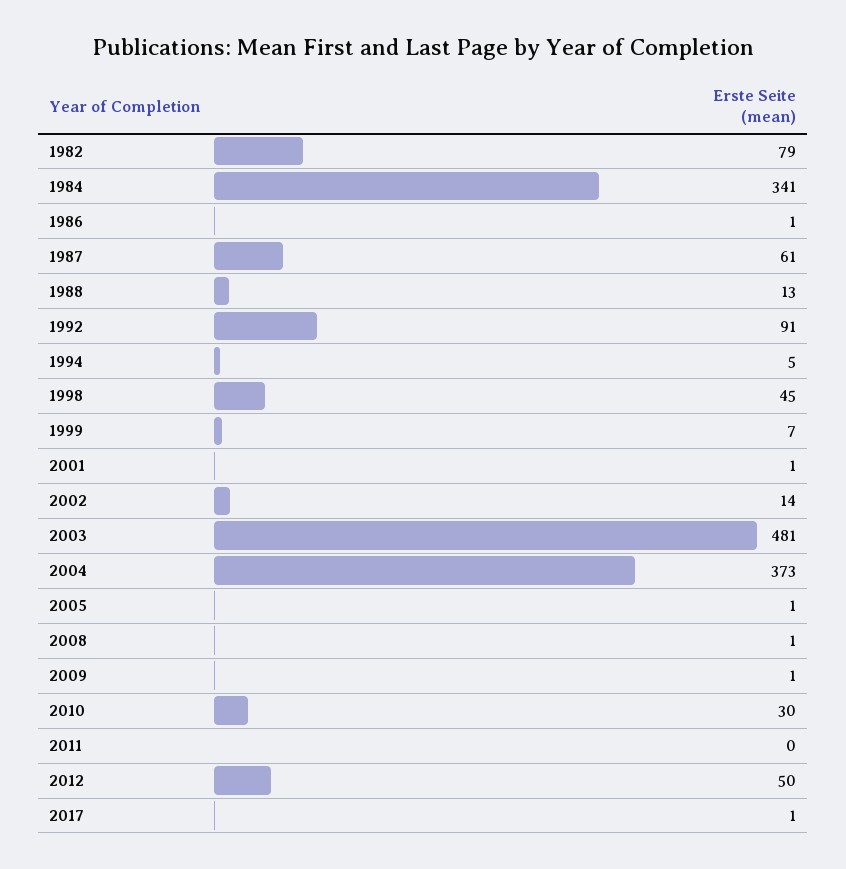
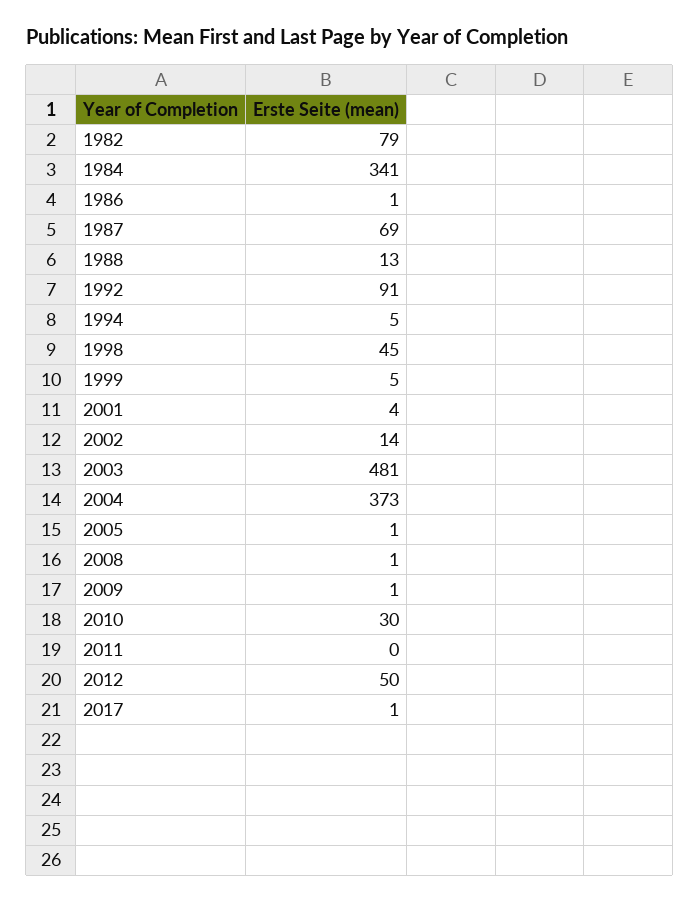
1987: 61 -> 69
1999: 7 -> 5
2001: 1 -> 4

